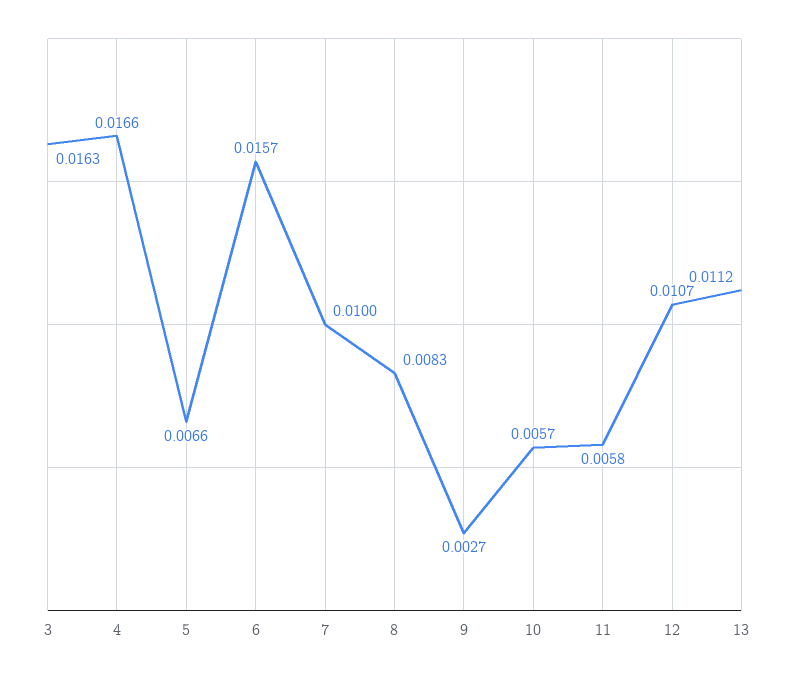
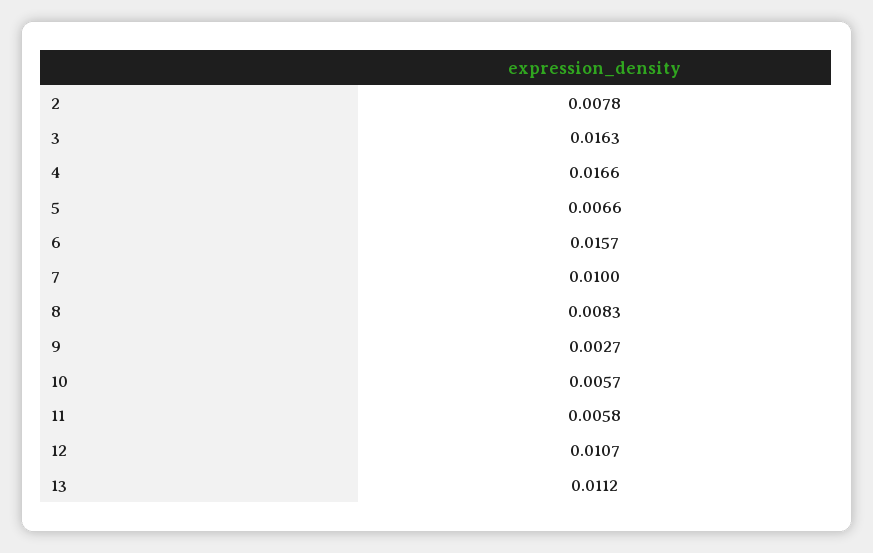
2: none -> 0.0078

